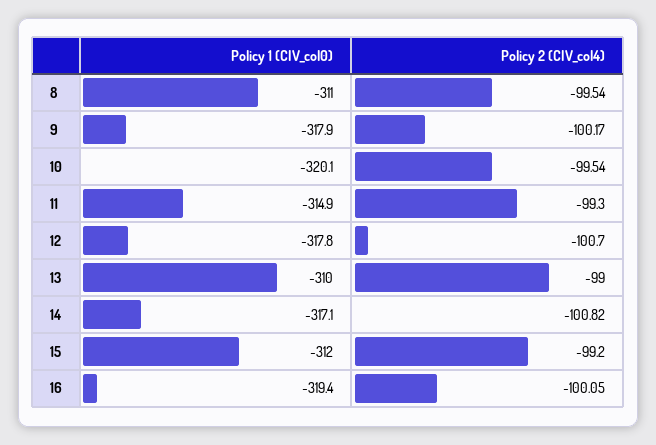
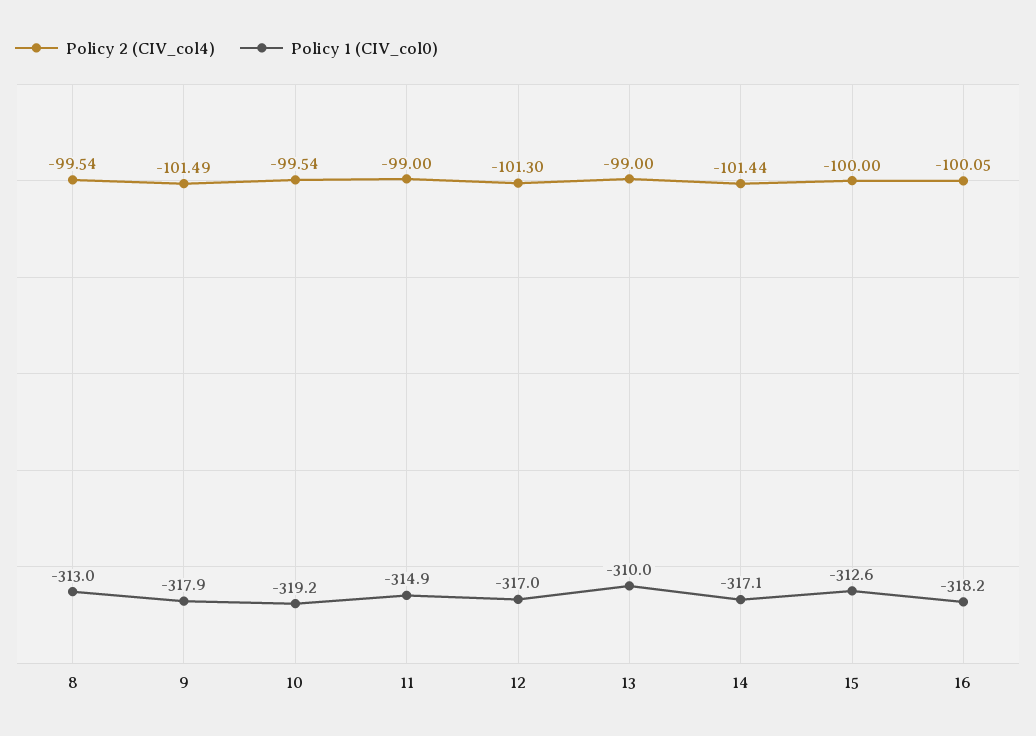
Policy 1 (CIV_col0), 8: -311 -> -313
Policy 2 (CIV_col4), 9: -100.17 -> -101.49
Policy 1 (CIV_col0), 10: -320.1 -> -319.2
Policy 2 (CIV_col4), 11: -99.3 -> -99
Policy 1 (CIV_col0), 12: -317.8 -> -317
Policy 2 (CIV_col4), 12: -100.7 -> -101.3
Policy 2 (CIV_col4), 14: -100.82 -> -101.44
Policy 1 (CIV_col0), 15: -312 -> -312.6
Policy 2 (CIV_col4), 15: -99.2 -> -100
Policy 1 (CIV_col0), 16: -319.4 -> -318.2

